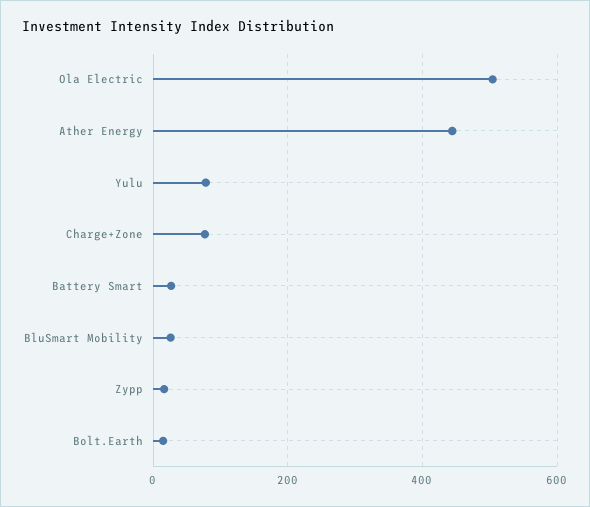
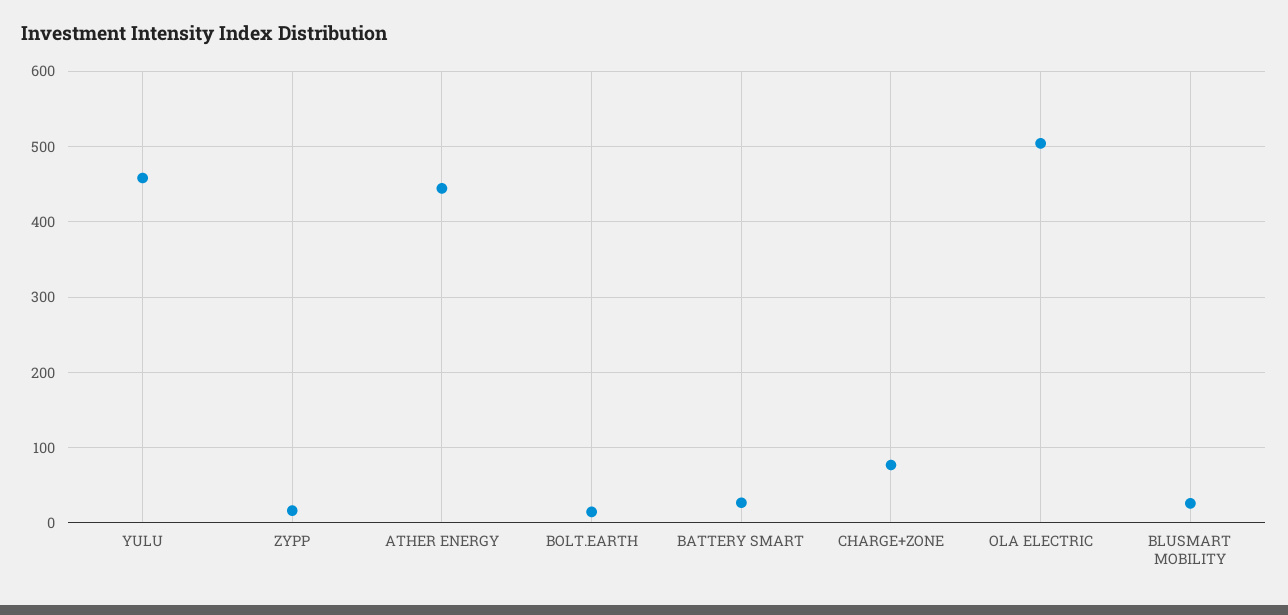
Yulu: 80 -> 460

